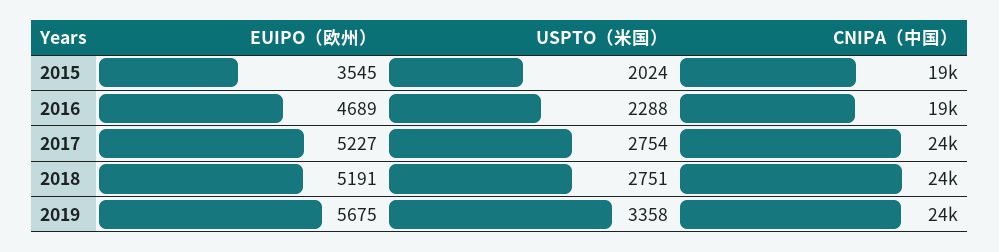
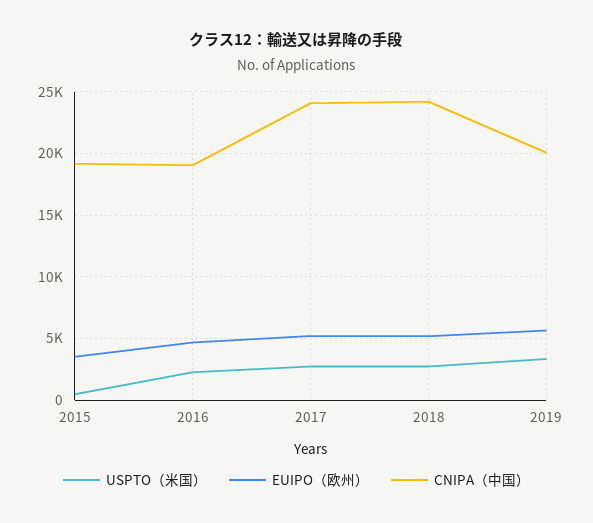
USPTO（米国）, 2015: 2024 -> 500
CNIPA（中国）, 2019: 24000 -> 20000

